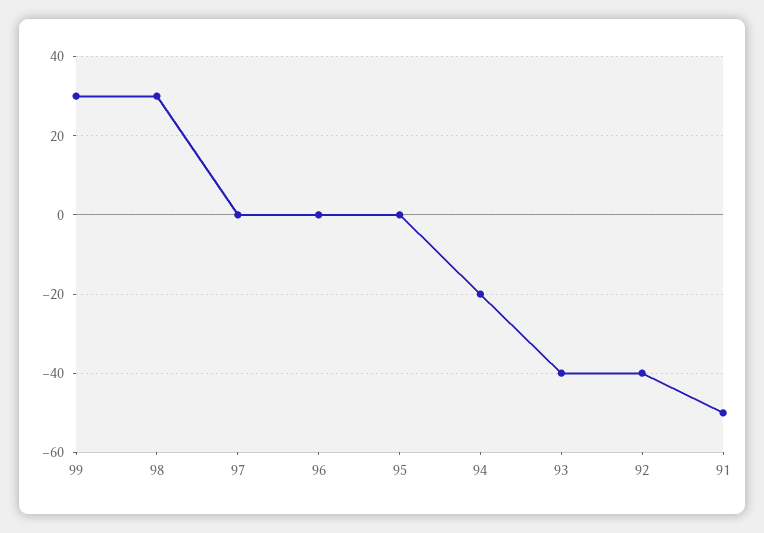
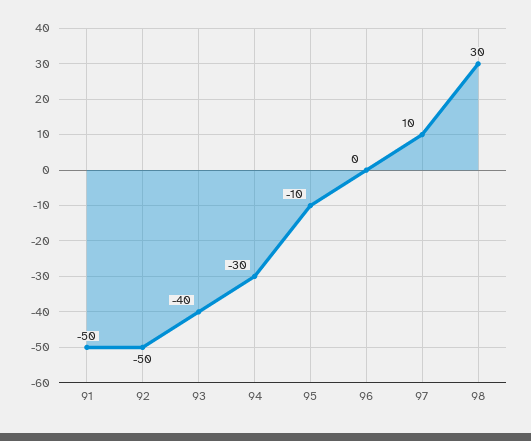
99: 30 -> none
97: 0 -> 10
95: 0 -> -10
94: -20 -> -30
92: -40 -> -50

